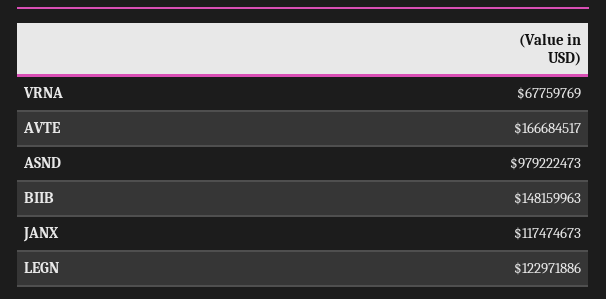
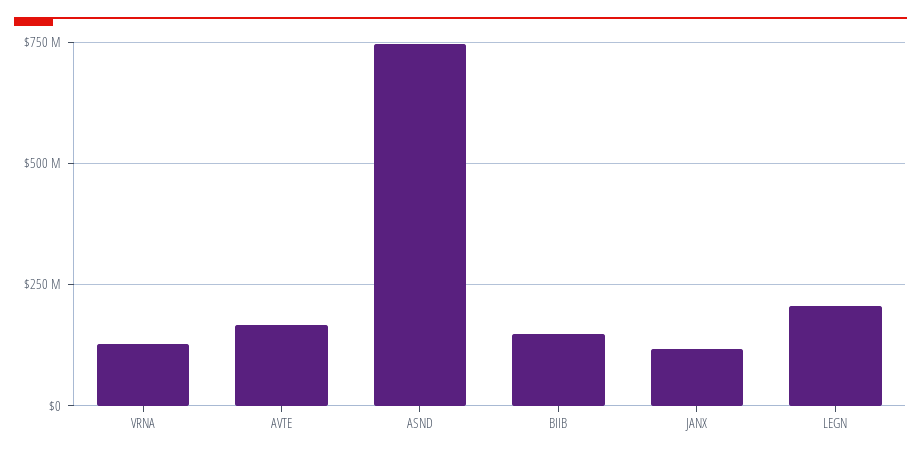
VRNA: 67759769 -> 125000000
ASND: 979222473 -> 750000000
LEGN: 122971886 -> 200000000

